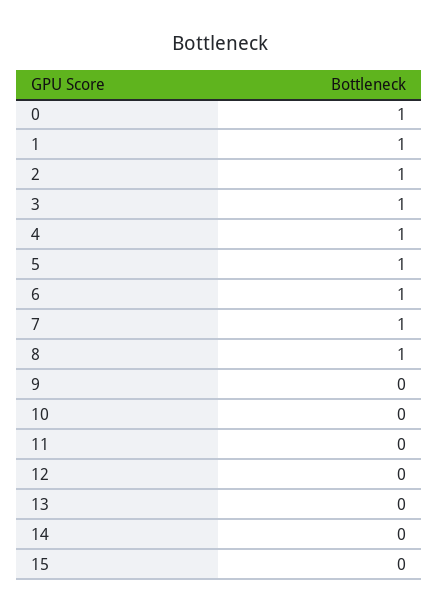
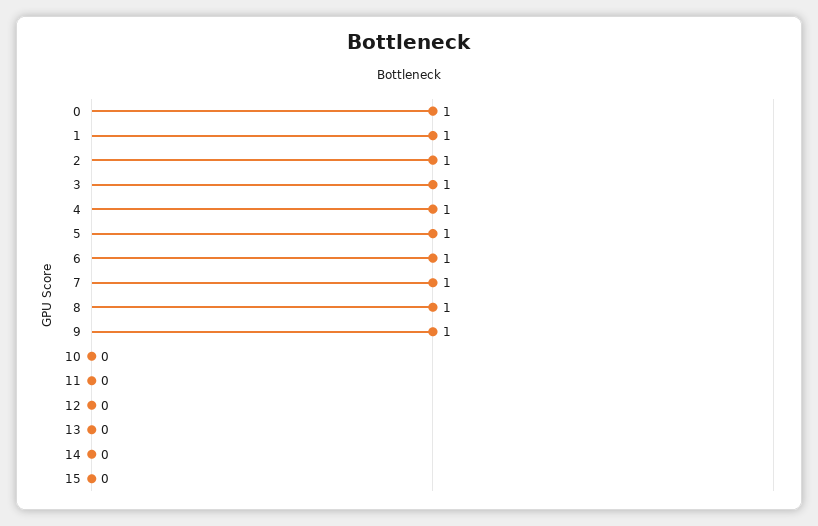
9: 0 -> 1

